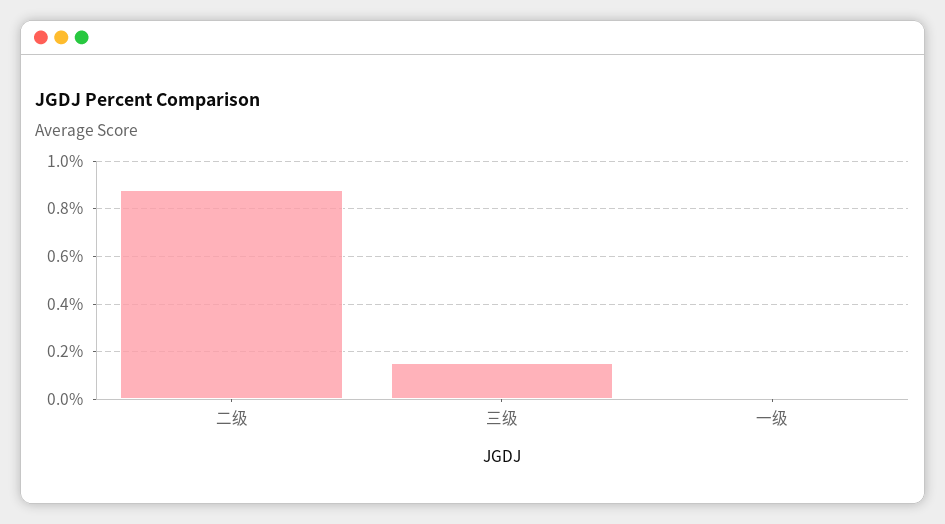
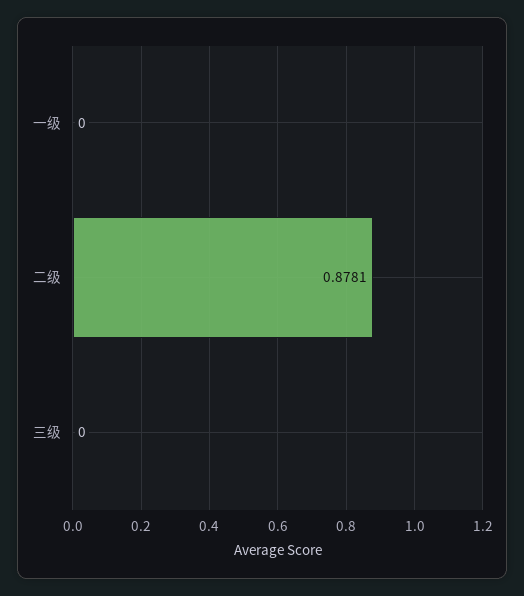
三级: 0.15 -> 0

